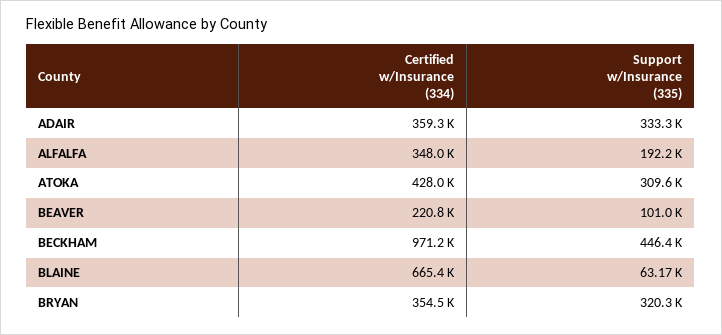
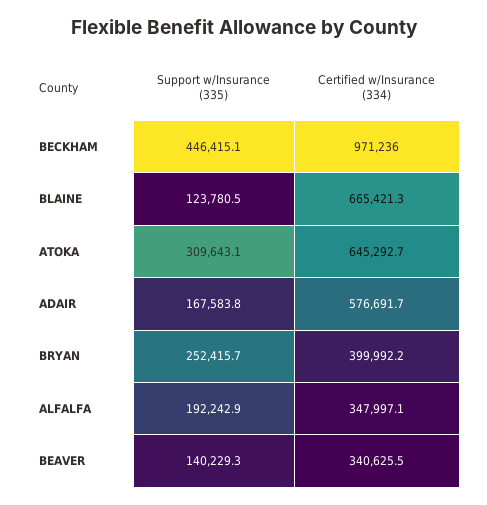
Certified w/Insurance (334), ADAIR: 359300 -> 576691.7
Support w/Insurance (335), ADAIR: 333300 -> 167583.8
Certified w/Insurance (334), ATOKA: 428000 -> 645292.7
Certified w/Insurance (334), BEAVER: 220800 -> 340625.5
Support w/Insurance (335), BEAVER: 101000 -> 140229.3
Support w/Insurance (335), BLAINE: 63170 -> 123780.5
Certified w/Insurance (334), BRYAN: 354500 -> 399992.2
Support w/Insurance (335), BRYAN: 320300 -> 252415.7

